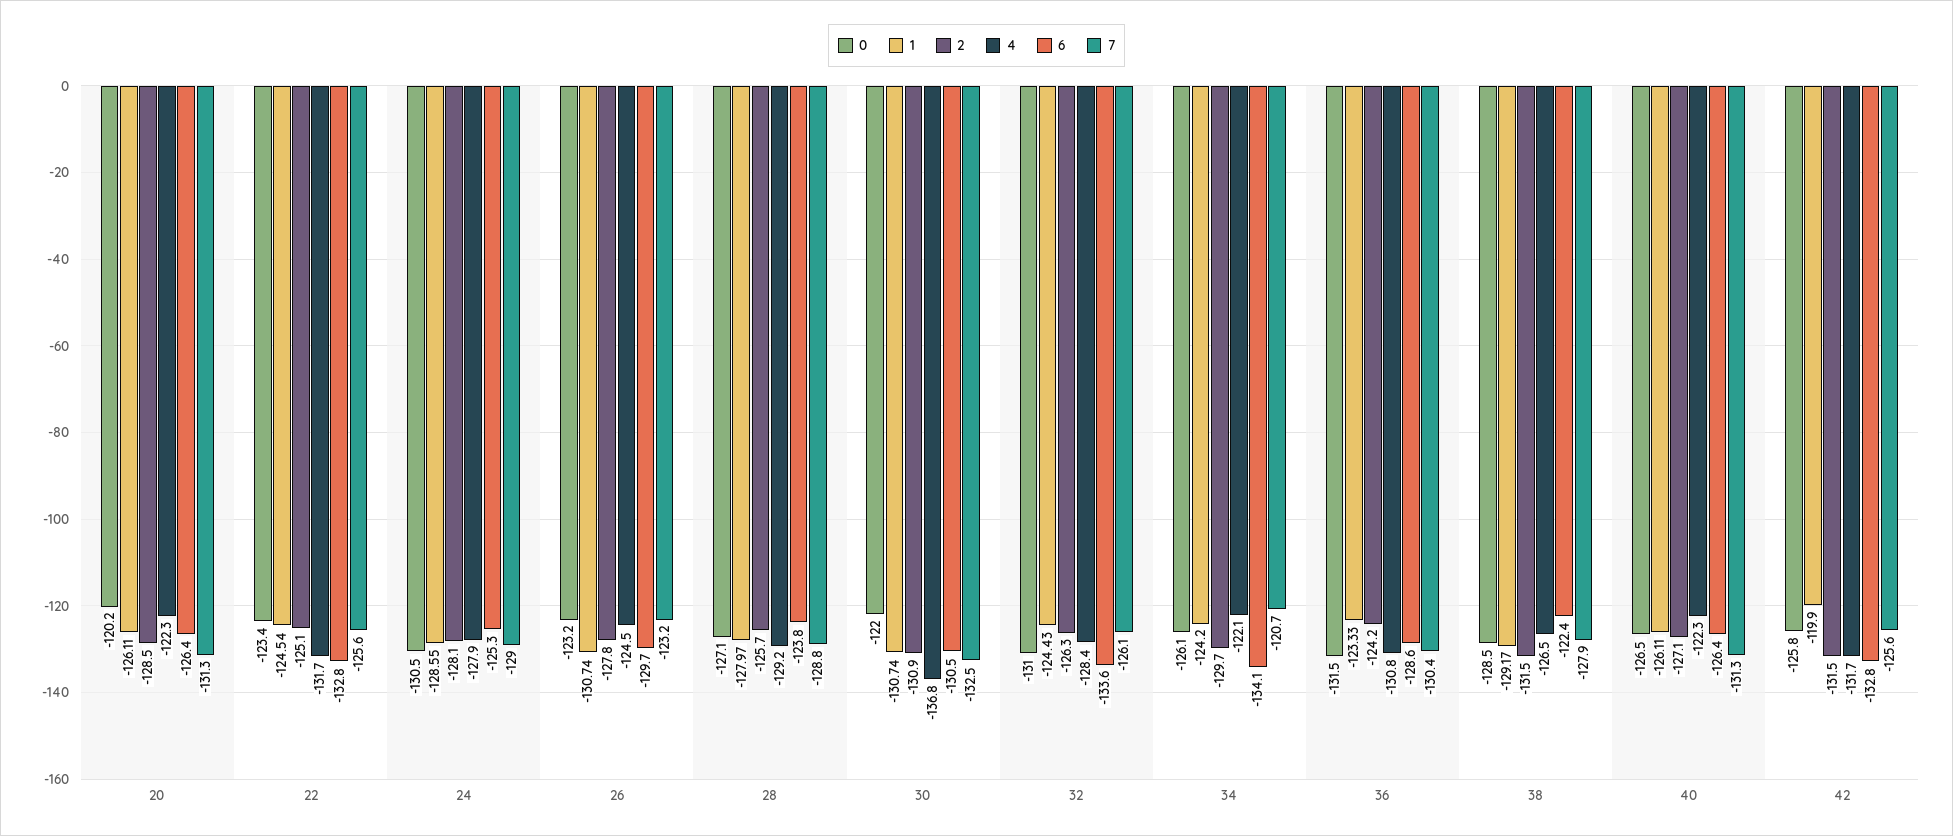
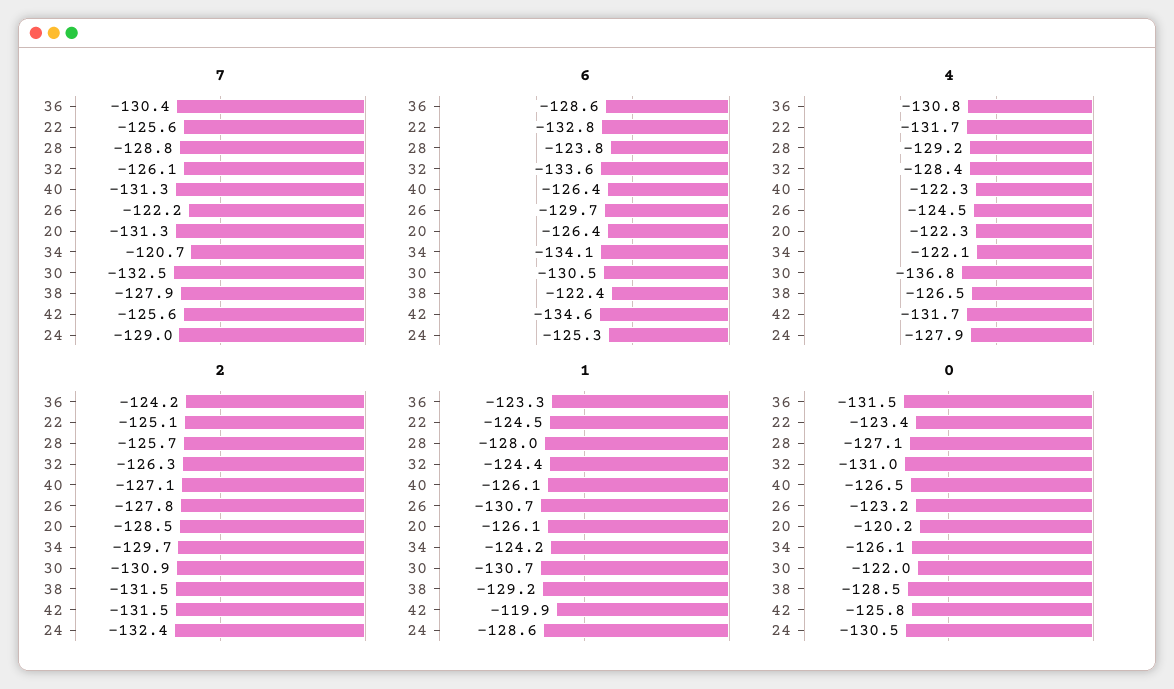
2, 24: -128.1 -> -132.4
7, 26: -123.2 -> -122.2
6, 42: -132.8 -> -134.6

